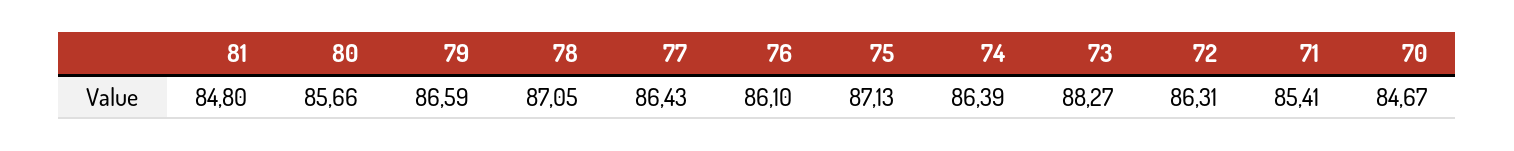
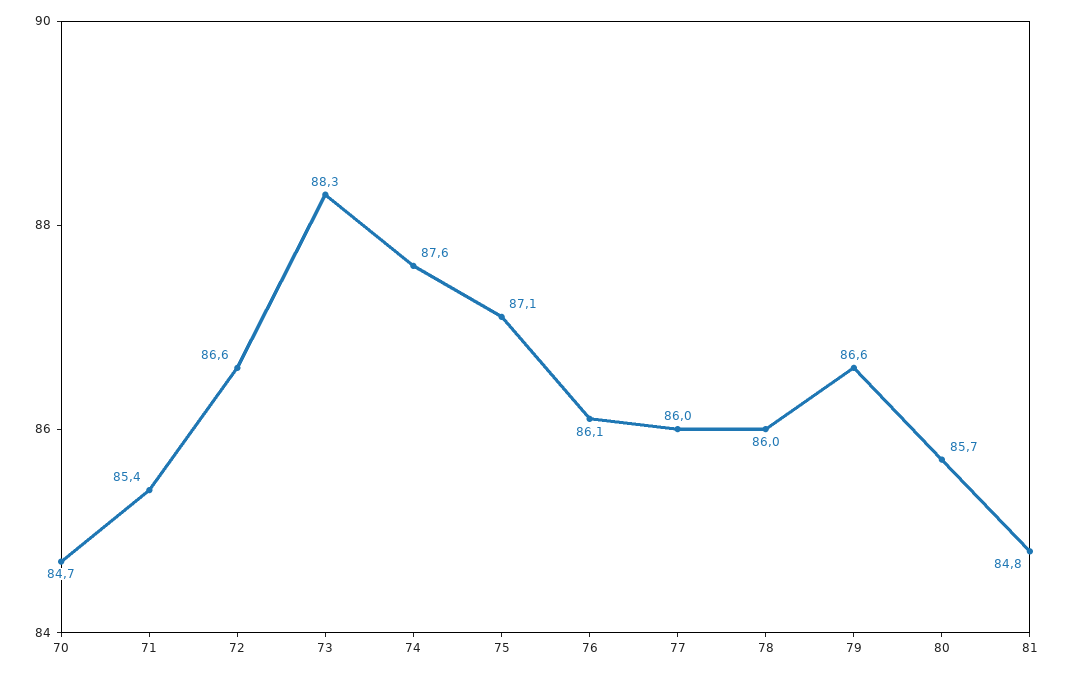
78: 87.05 -> 86
77: 86.43 -> 86
74: 86.39 -> 87.6
72: 86.31 -> 86.6

